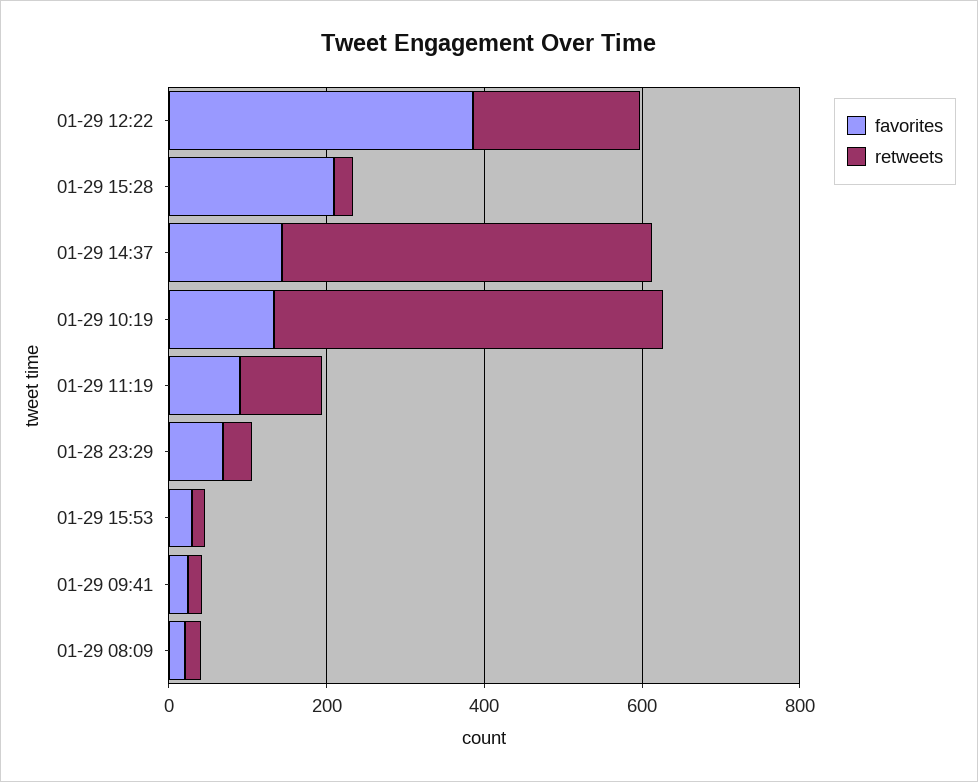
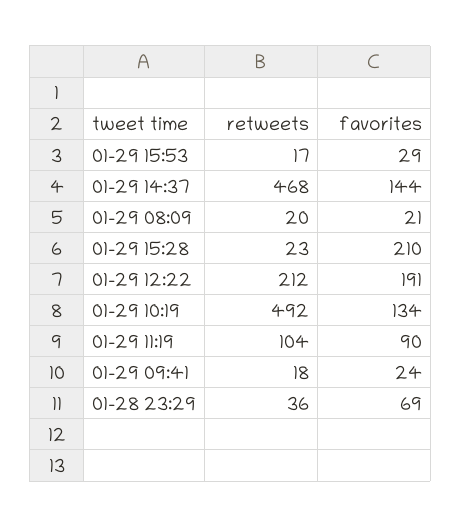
favorites, 01-29 12:22: 400 -> 191

